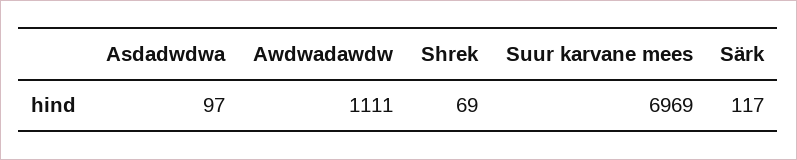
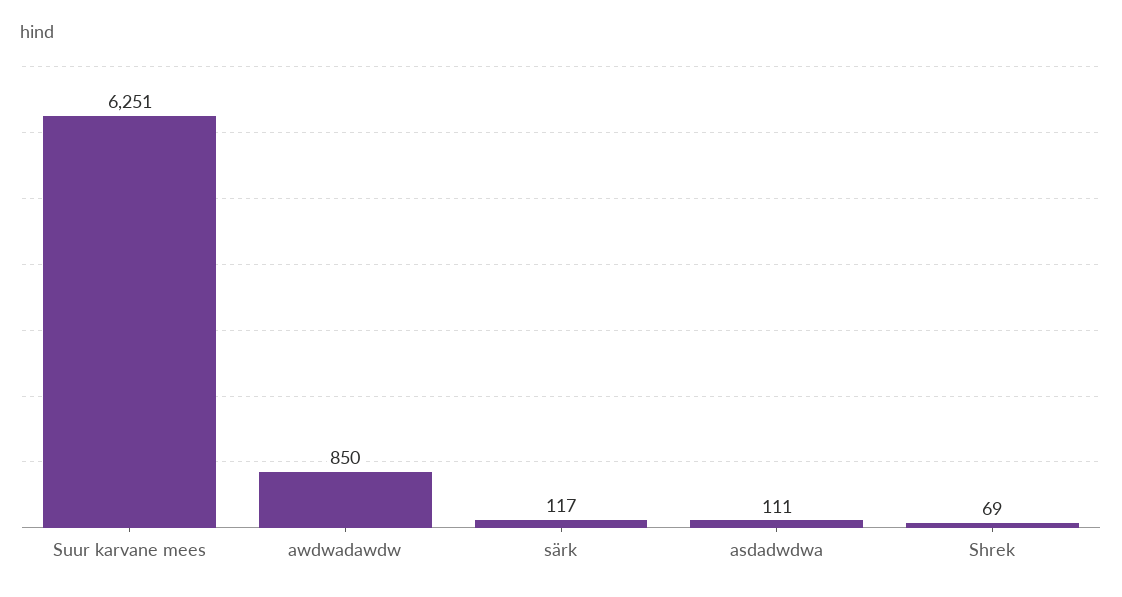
Asdadwdwa: 97 -> 111
Awdwadawdw: 1111 -> 850
Suur karvane mees: 6969 -> 6251

